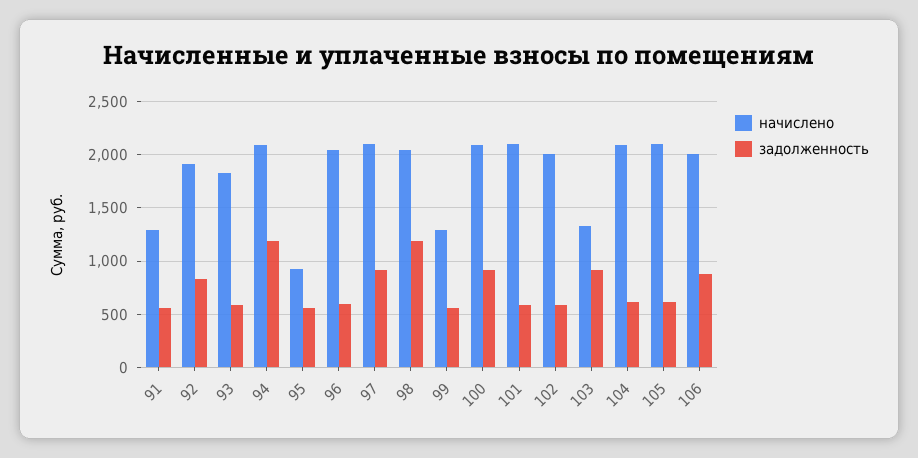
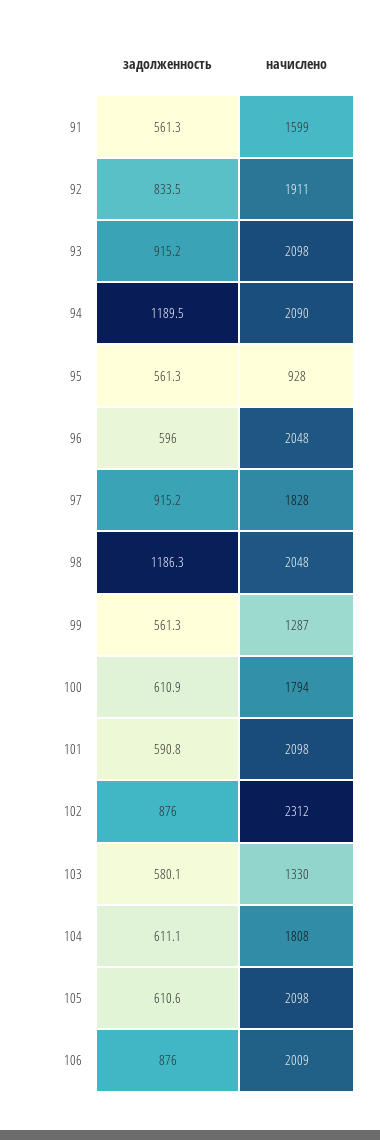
начислено, 91: 1300 -> 1599
начислено, 93: 1800 -> 2098
задолженность, 93: 600 -> 915.2
начислено, 97: 2100 -> 1828
начислено, 100: 2100 -> 1794
задолженность, 100: 900 -> 610.9
начислено, 102: 2000 -> 2312
задолженность, 102: 600 -> 876
задолженность, 103: 900 -> 580.1
начислено, 104: 2100 -> 1808

